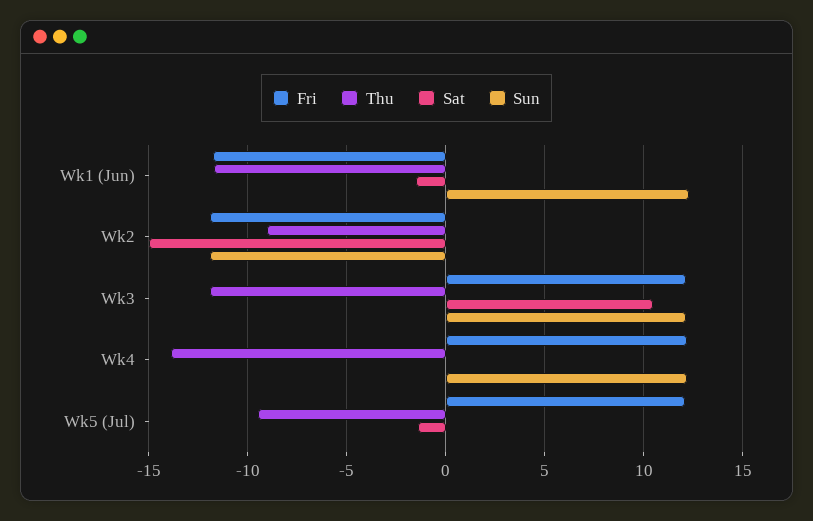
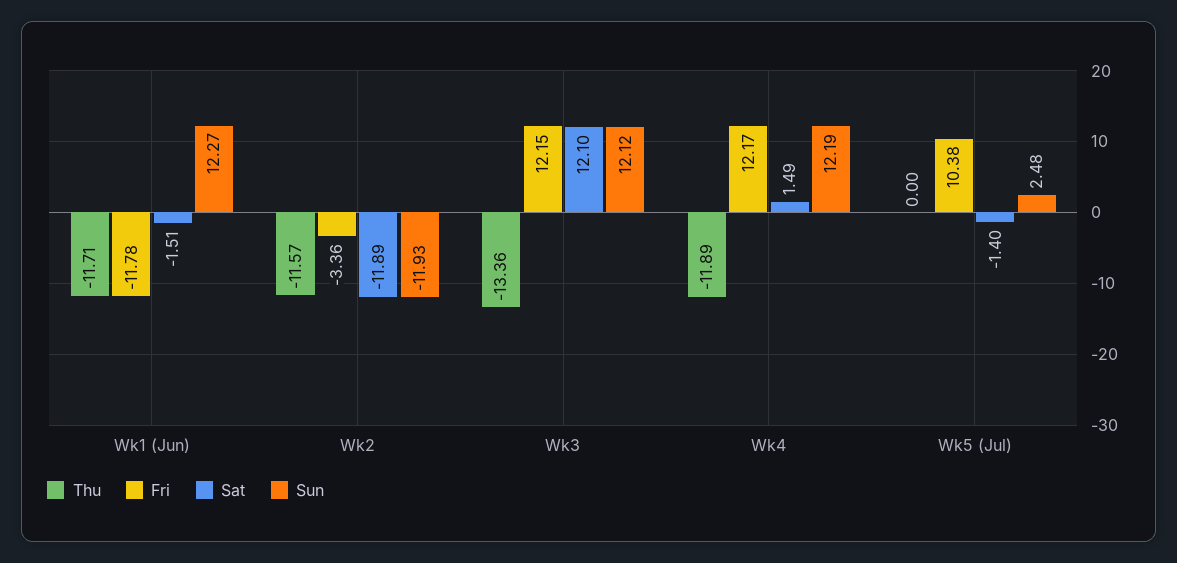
Fri, Wk2: -12 -> -3.36
Thu, Wk2: -9 -> -11.57
Sat, Wk2: -15 -> -11.89
Thu, Wk3: -12 -> -13.36
Sat, Wk3: 10.5 -> 12.1
Thu, Wk4: -14 -> -11.89
Sat, Wk4: 0 -> 1.49
Fri, Wk5 (Jul): 12 -> 10.38
Thu, Wk5 (Jul): -9.5 -> 0
Sun, Wk5 (Jul): 0 -> 2.48

